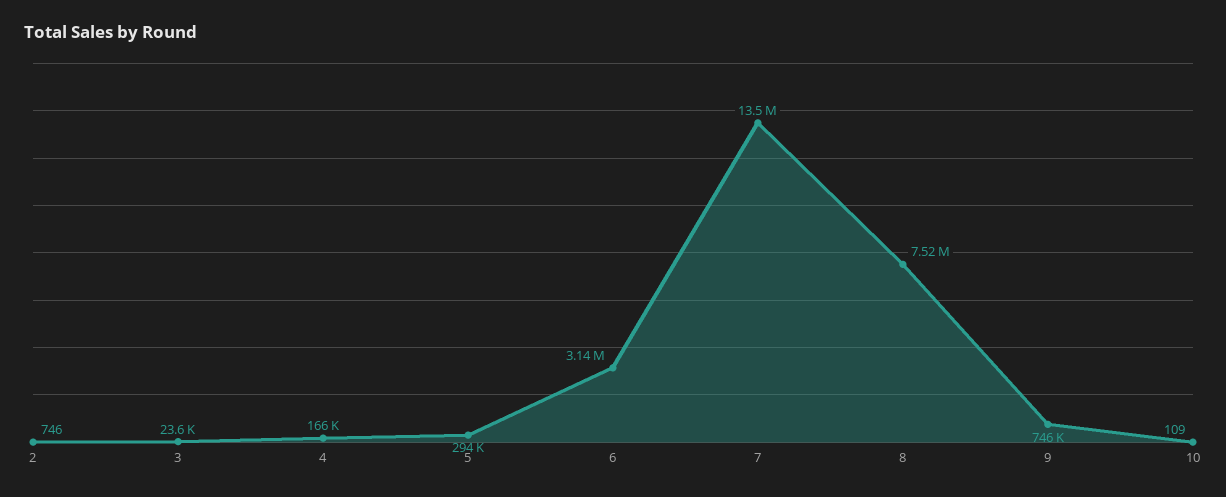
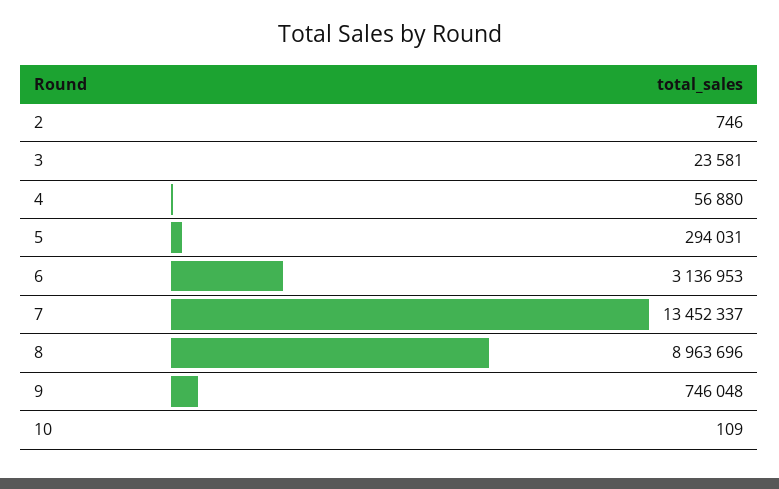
4: 166000 -> 56880
8: 7520000 -> 8963696

